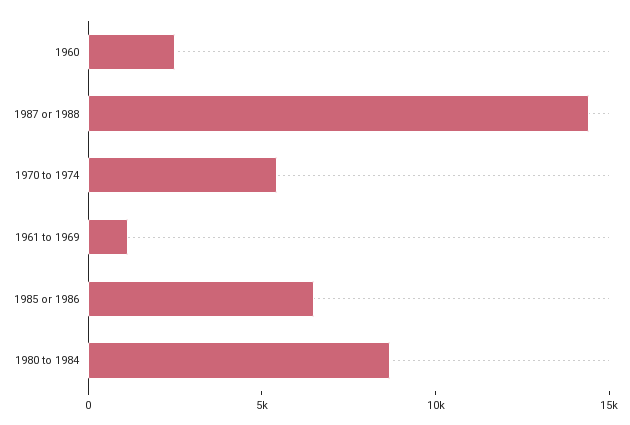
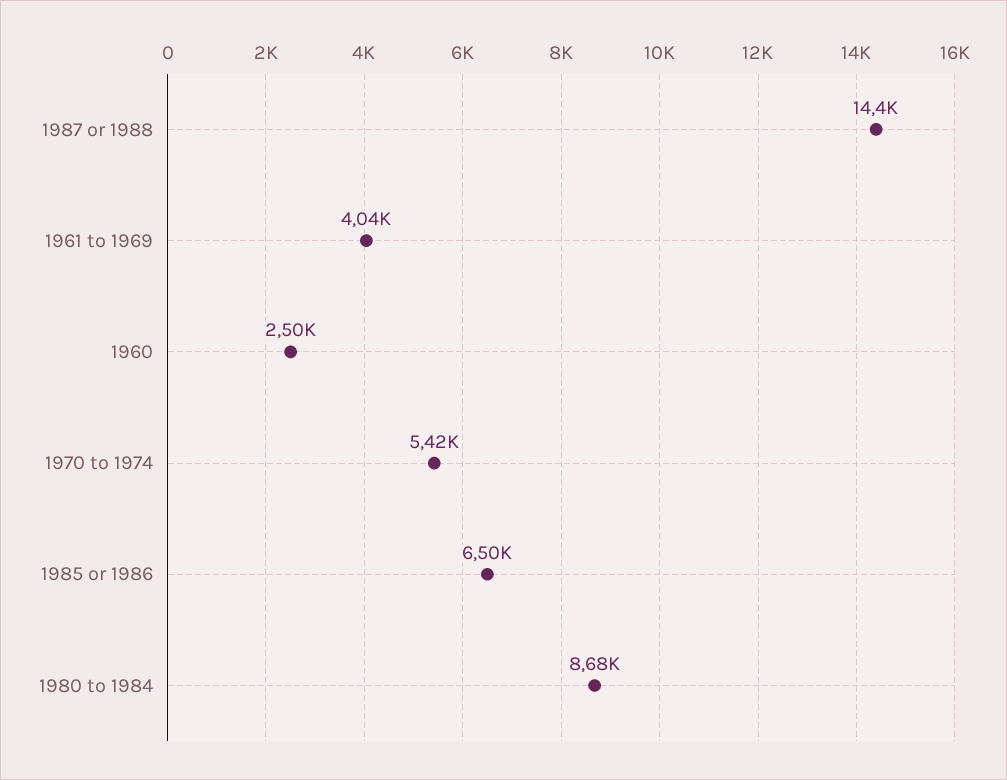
1961 to 1969: 1000 -> 4040

